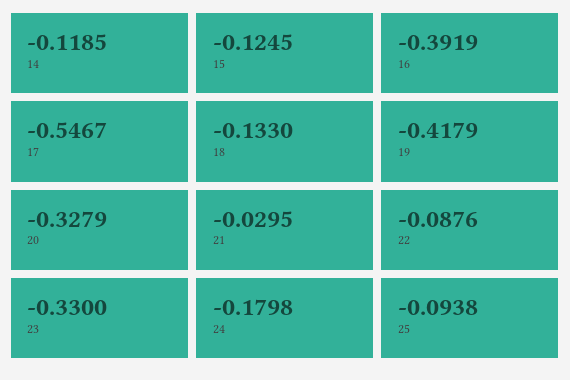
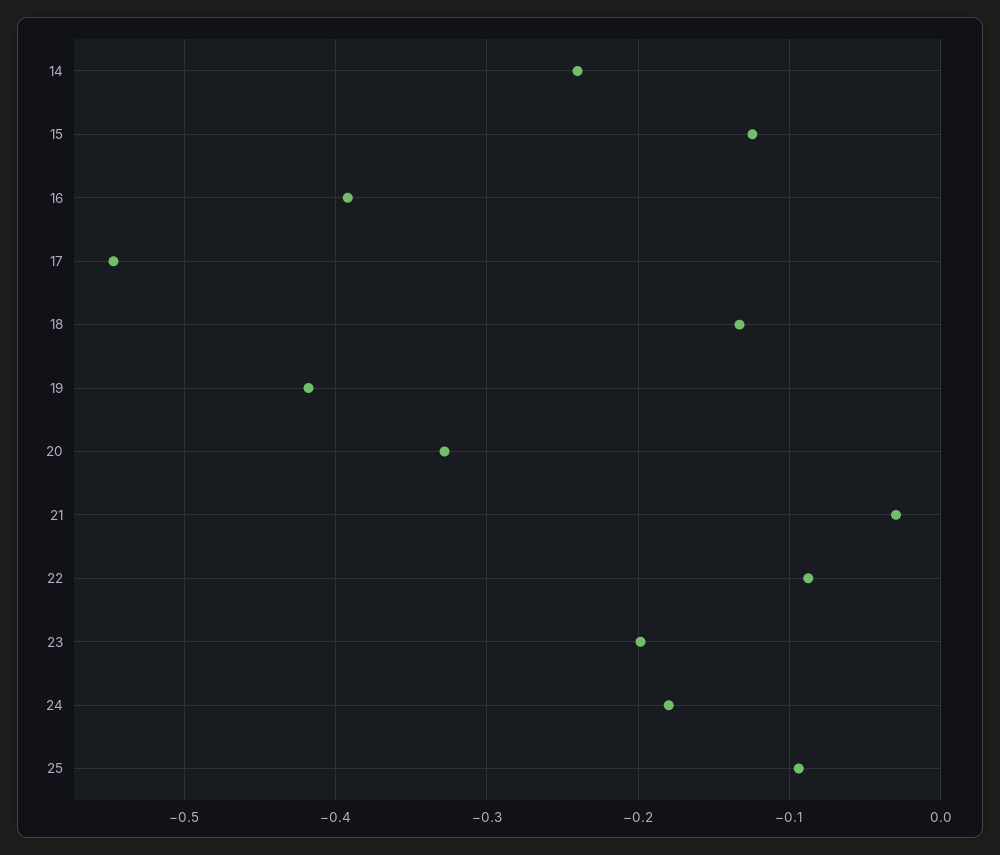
14: -0.1185 -> -0.24
23: -0.33 -> -0.2

